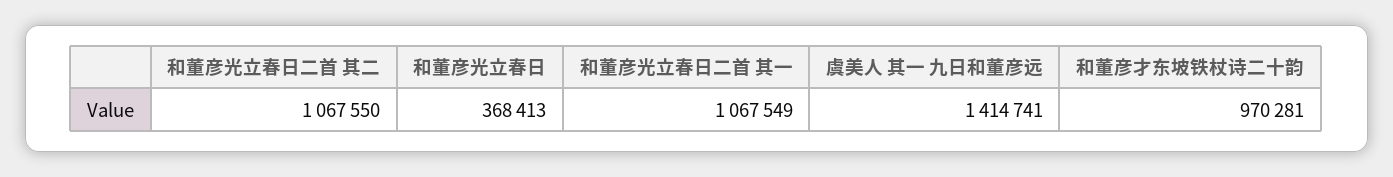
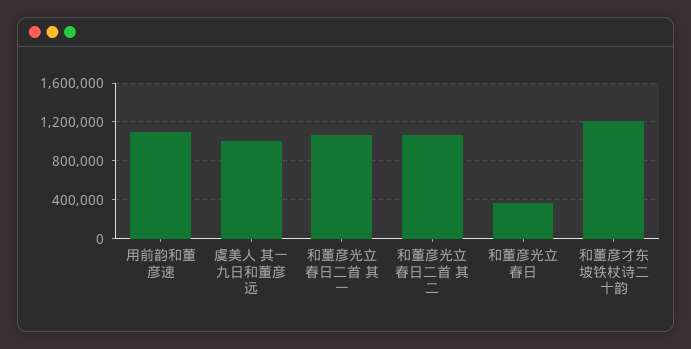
虞美人 其一 九日和董彦远: 1414741 -> 1000000
和董彦才东坡铁杖诗二十韵: 970281 -> 1200000
用前韵和董彦速: none -> 1100000

